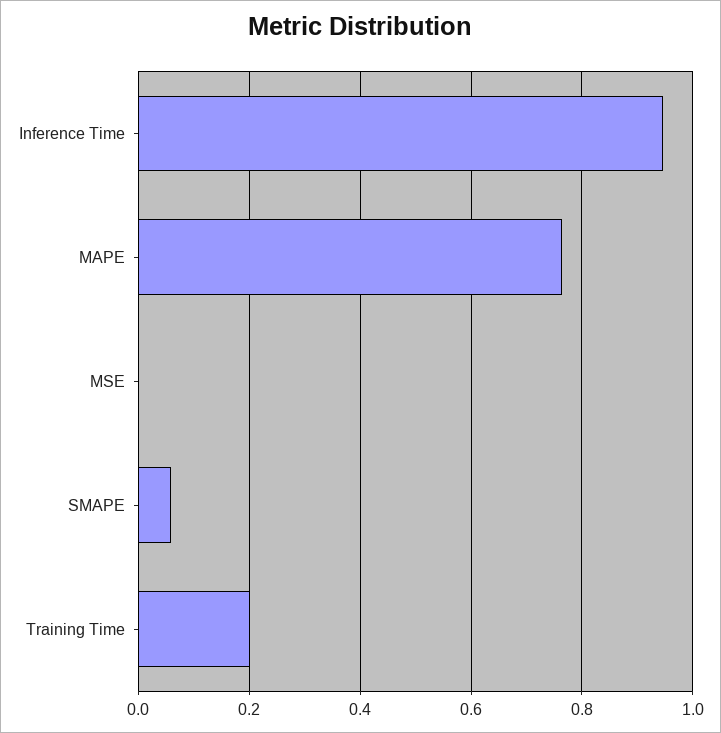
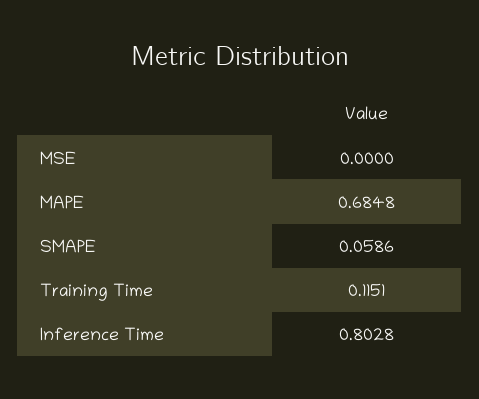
Inference Time: 0.94 -> 0.8028
MAPE: 0.76 -> 0.6848
Training Time: 0.2 -> 0.1151

